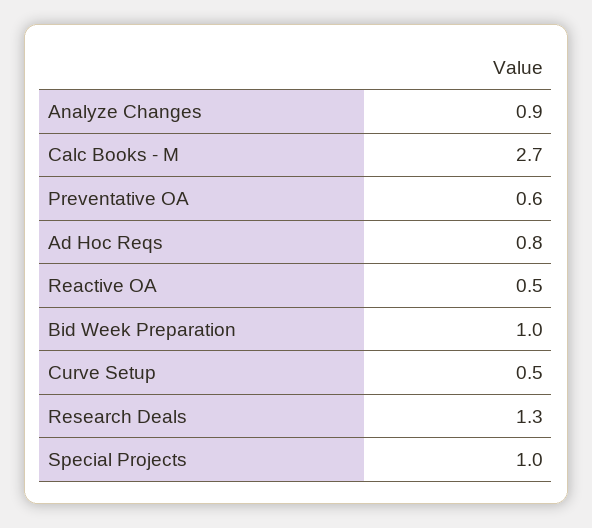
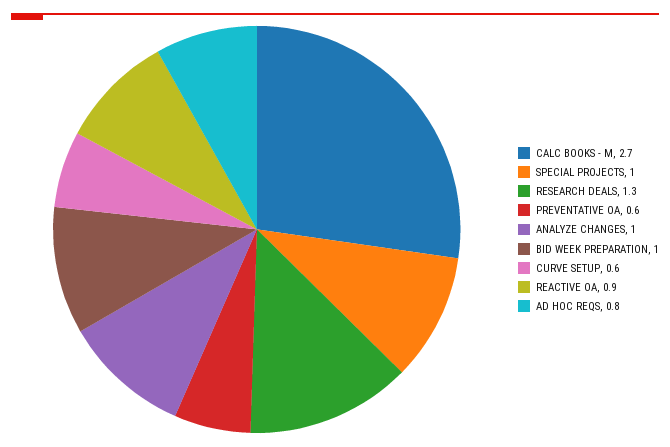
Analyze Changes: 0.9 -> 1
Reactive OA: 0.5 -> 0.9
Curve Setup: 0.5 -> 0.6

